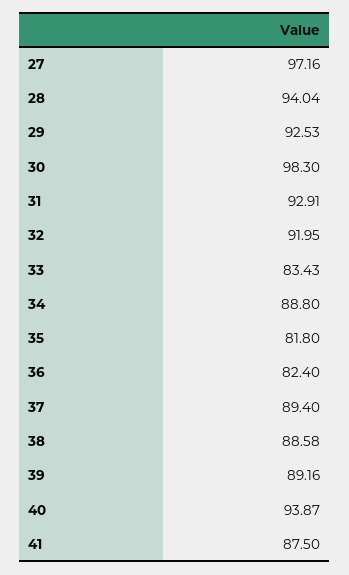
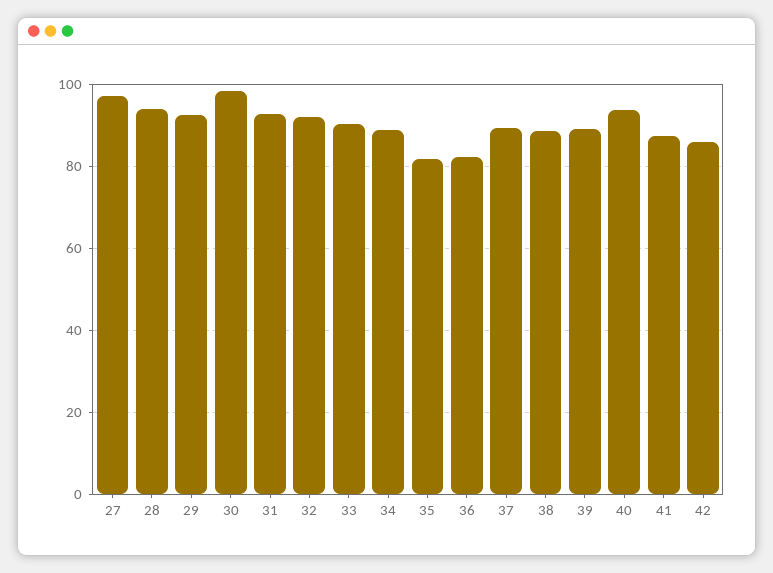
33: 83.43 -> 90
42: none -> 86

